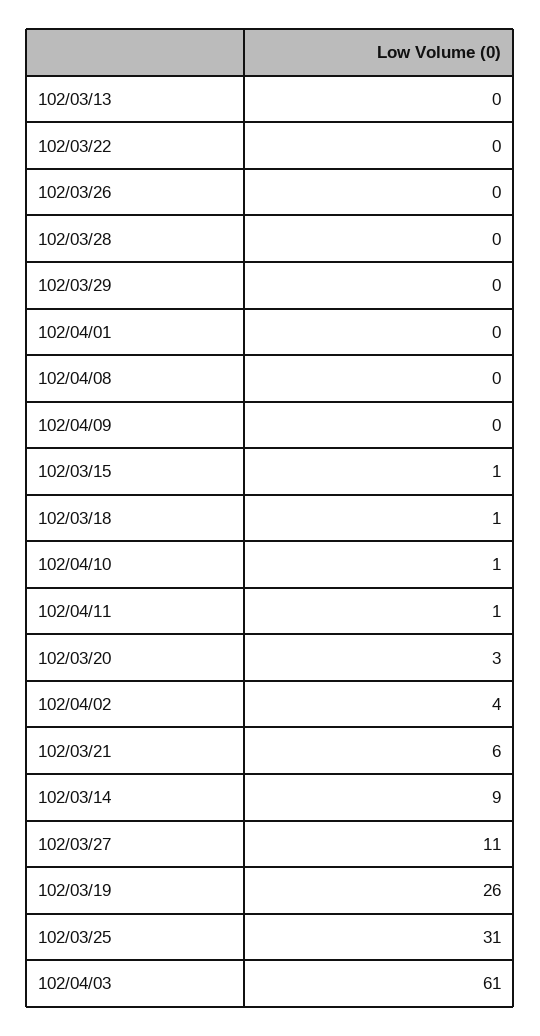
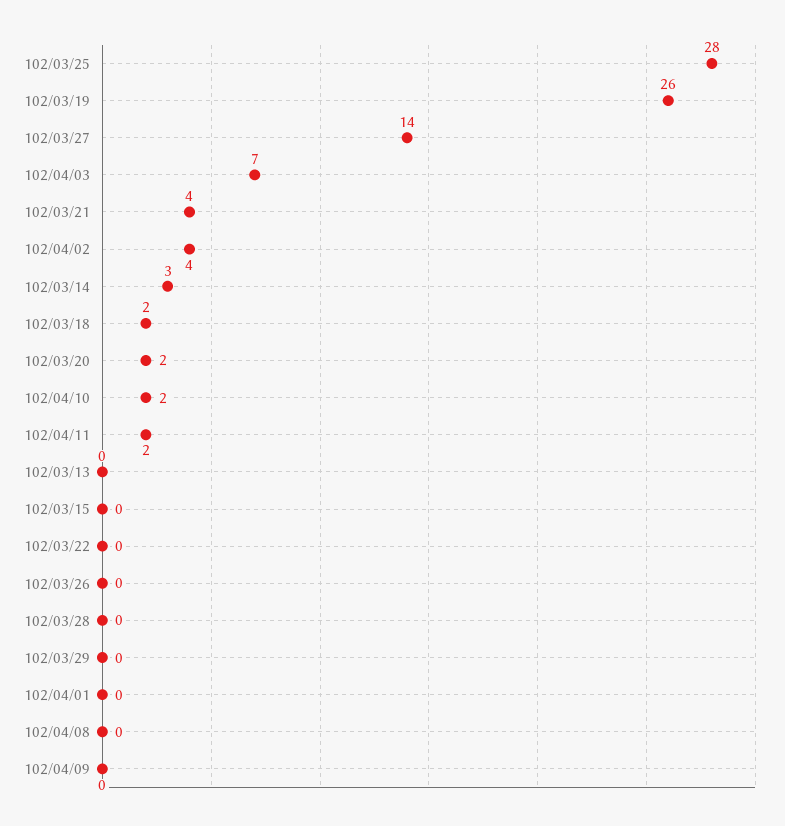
102/03/15: 1 -> 0
102/03/18: 1 -> 2
102/04/10: 1 -> 2
102/04/11: 1 -> 2
102/03/20: 3 -> 2
102/03/21: 6 -> 4
102/03/14: 9 -> 3
102/03/27: 11 -> 14
102/03/25: 31 -> 28
102/04/03: 61 -> 7

